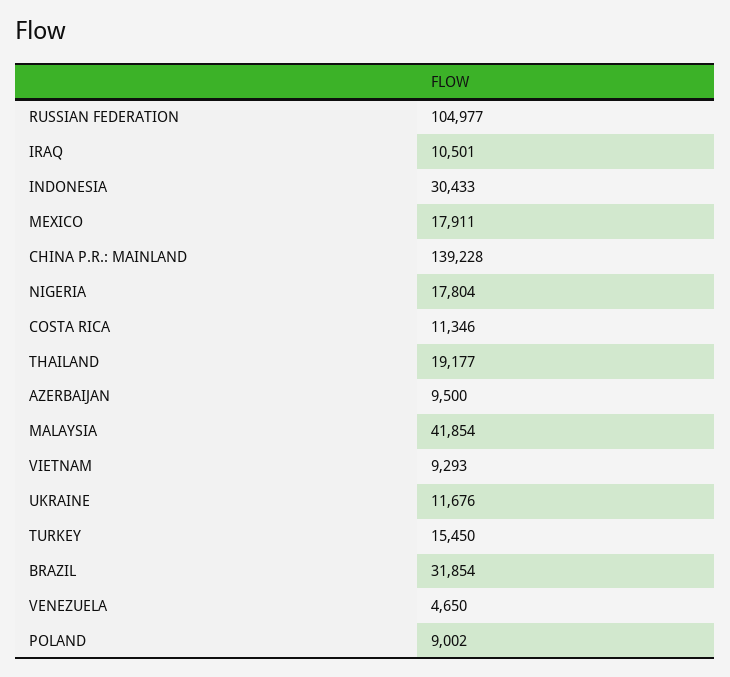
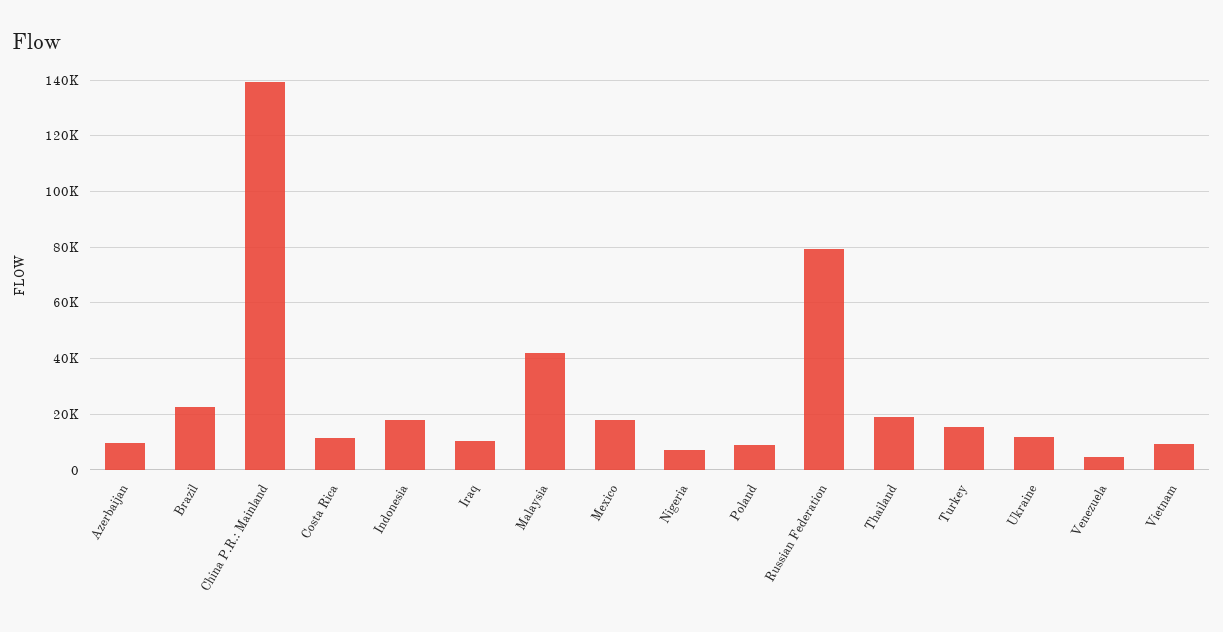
RUSSIAN FEDERATION: 104977 -> 80000
INDONESIA: 30433 -> 17500
NIGERIA: 17804 -> 7500
BRAZIL: 31854 -> 22500

